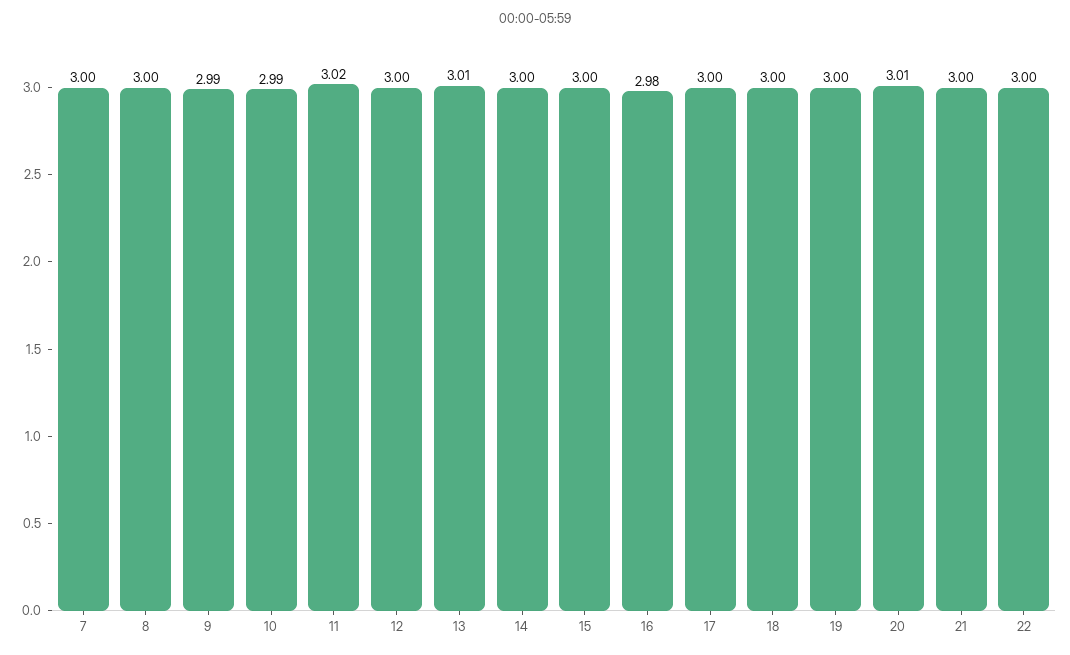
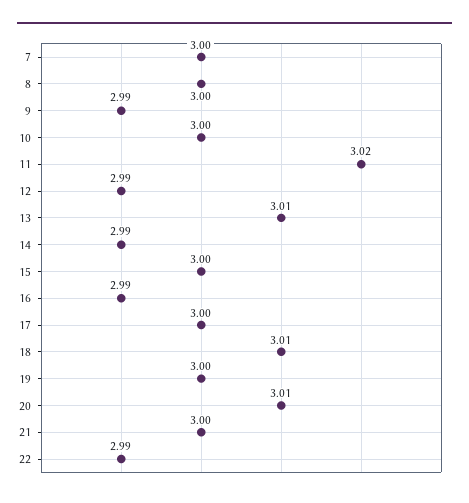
10: 2.99 -> 3
12: 3 -> 2.99
14: 3 -> 2.99
16: 2.98 -> 2.99
18: 3 -> 3.01
22: 3 -> 2.99

